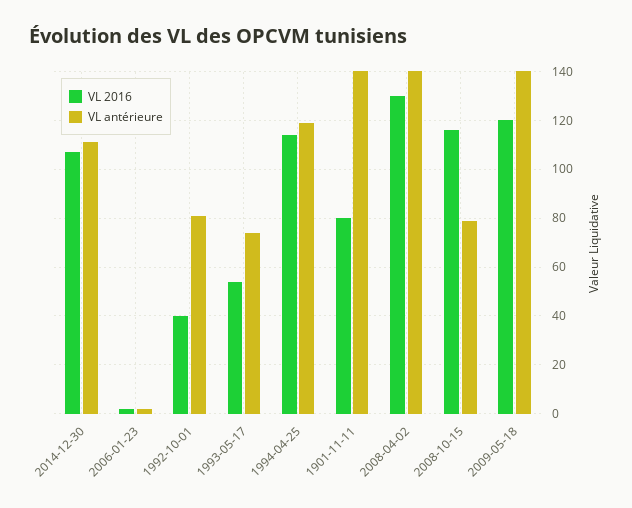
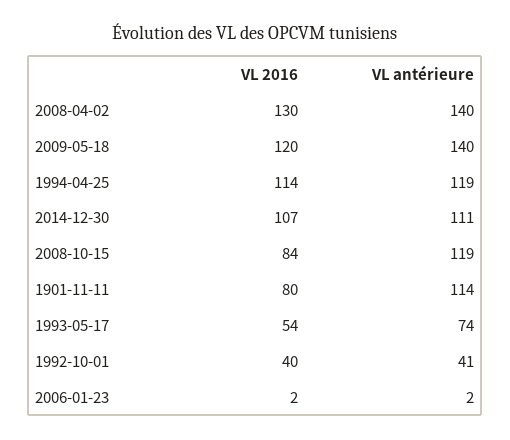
VL antérieure, 1992-10-01: 80 -> 41
VL antérieure, 1901-11-11: 140 -> 114
VL 2016, 2008-10-15: 115 -> 84
VL antérieure, 2008-10-15: 80 -> 119

